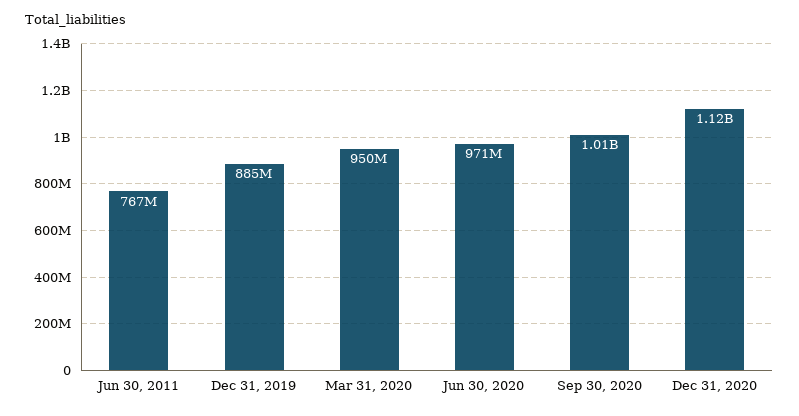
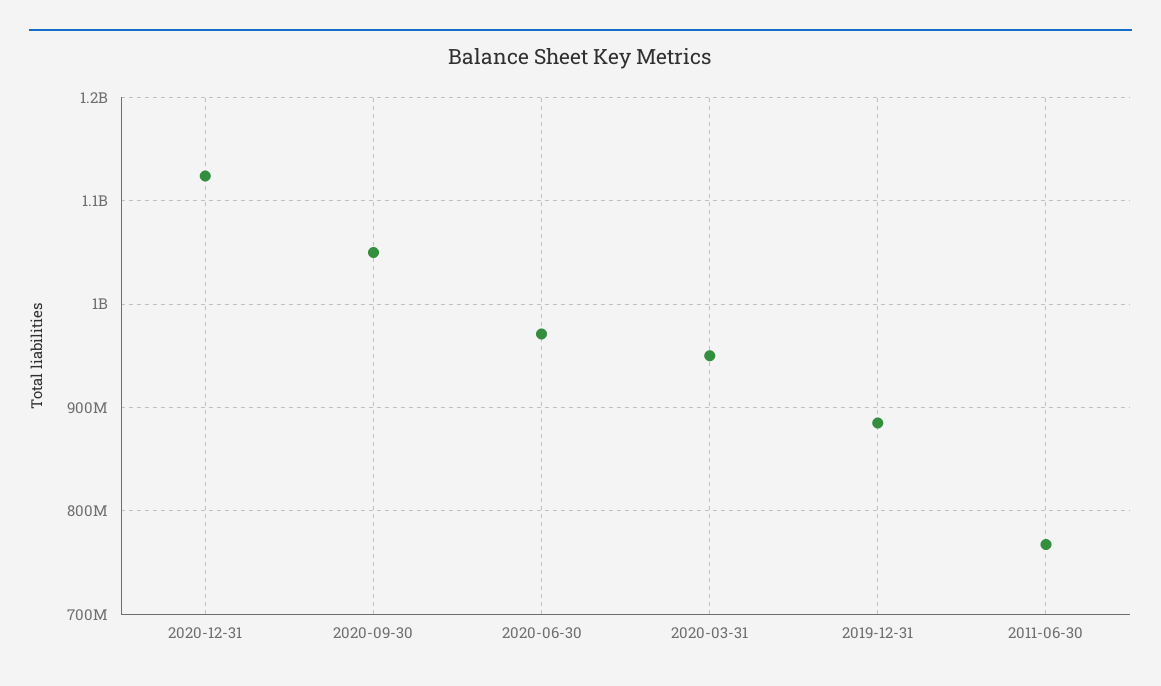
Sep 30, 2020: 1010000000 -> 1050000000

